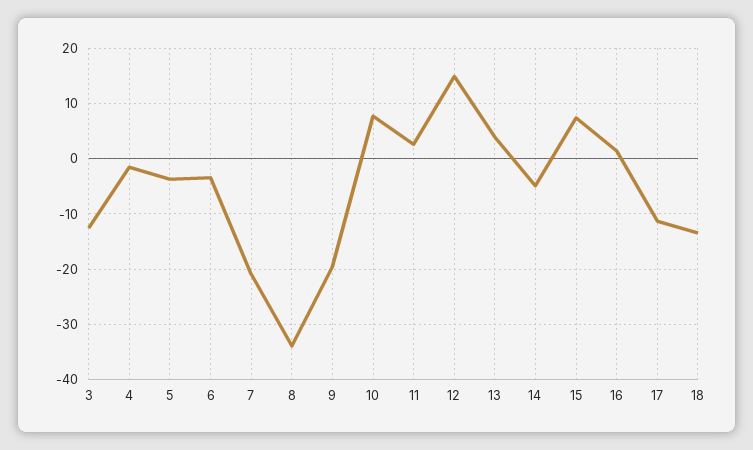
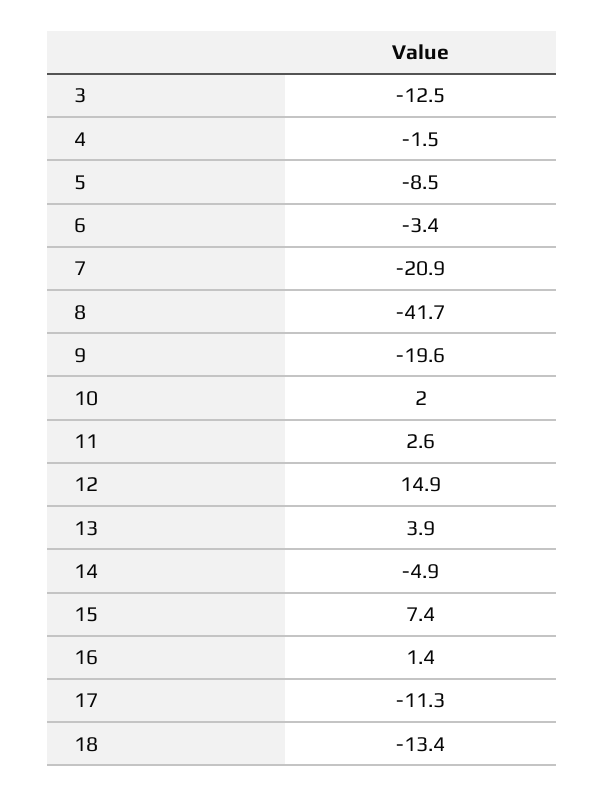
5: -4 -> -8.5
8: -34 -> -41.7
10: 8 -> 2

